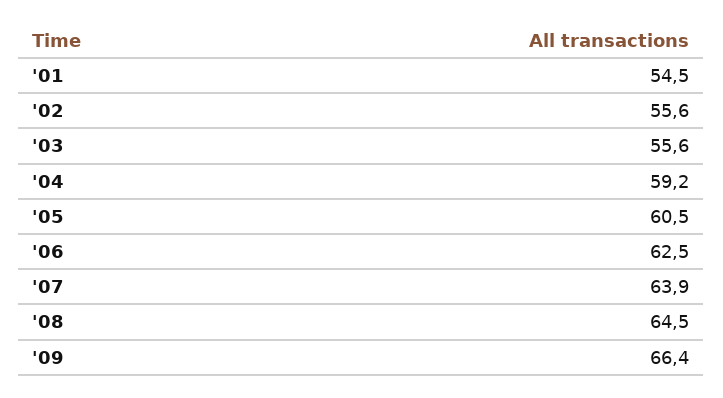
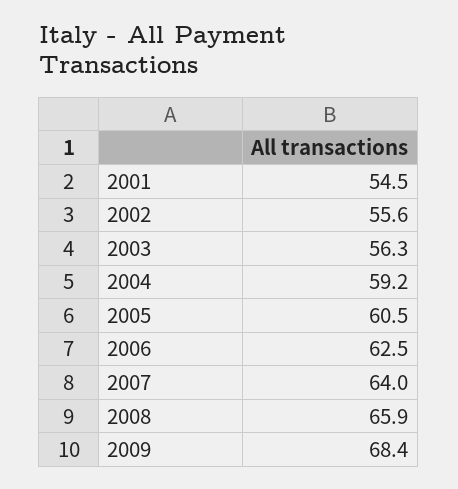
'03: 55.6 -> 56.3
'07: 63.9 -> 64
'08: 64.5 -> 65.9
'09: 66.4 -> 68.4

